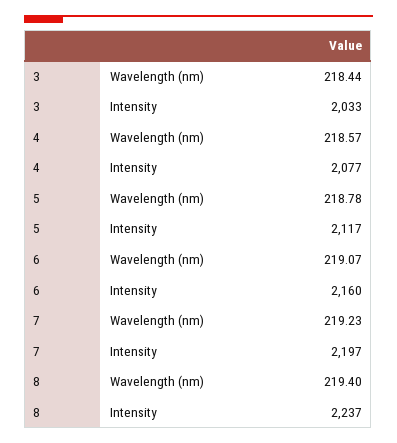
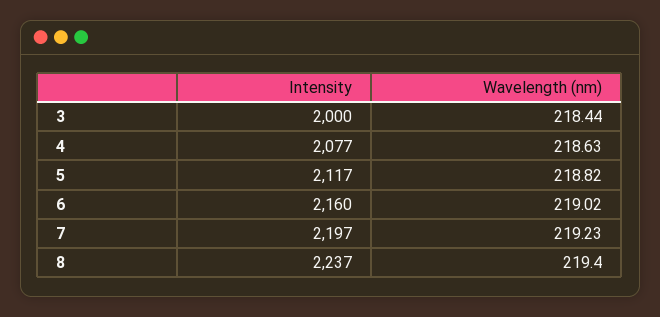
3, Intensity: 2033 -> 2000
4, Wavelength (nm): 218.57 -> 218.63
5, Wavelength (nm): 218.78 -> 218.82
6, Wavelength (nm): 219.07 -> 219.02

